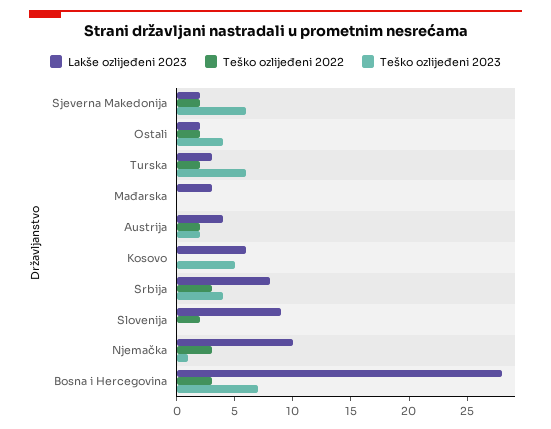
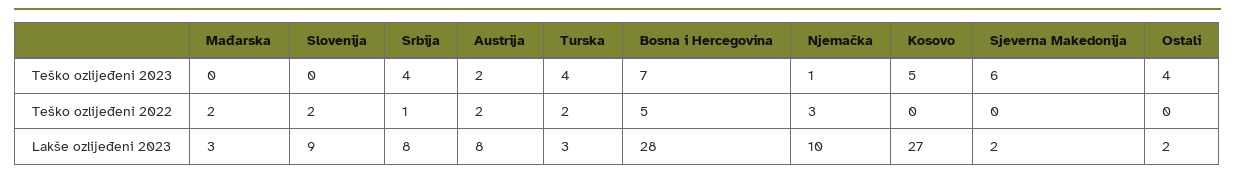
Teško ozlijeđeni 2022, Sjeverna Makedonija: 2 -> 0
Teško ozlijeđeni 2022, Ostali: 2 -> 0
Teško ozlijeđeni 2023, Turska: 6 -> 4
Teško ozlijeđeni 2022, Mađarska: 0 -> 2
Lakše ozlijeđeni 2023, Austrija: 4 -> 8
Lakše ozlijeđeni 2023, Kosovo: 6 -> 27
Teško ozlijeđeni 2022, Srbija: 3 -> 1
Teško ozlijeđeni 2022, Bosna i Hercegovina: 3 -> 5

